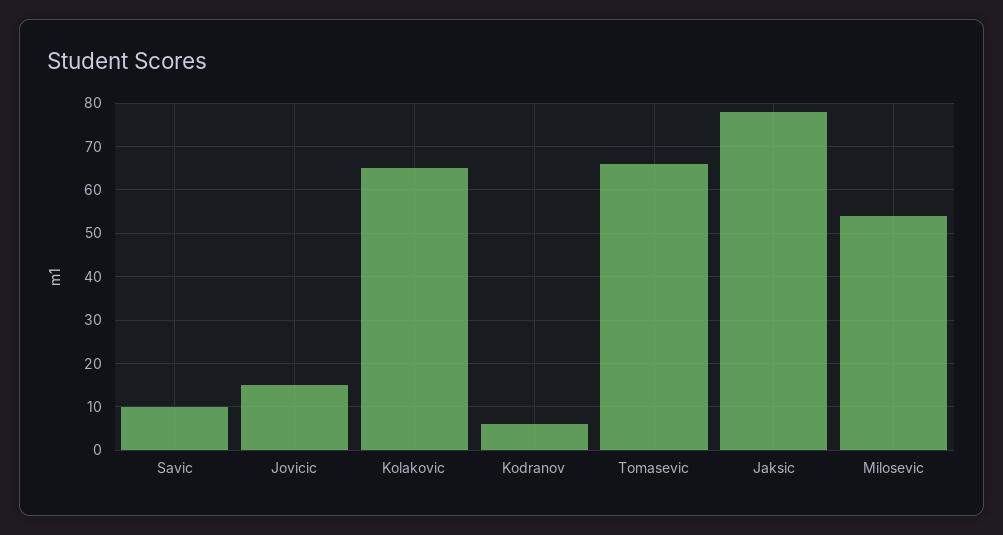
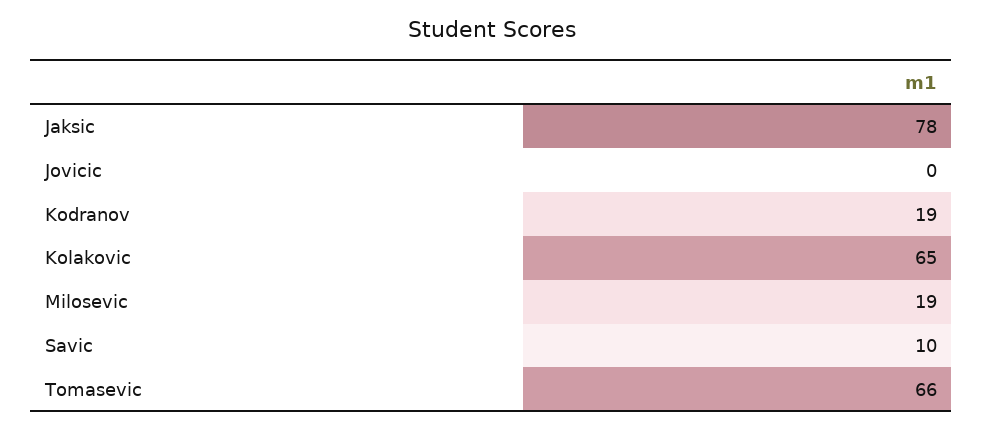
Jovicic: 15 -> 0
Kodranov: 5 -> 19
Milosevic: 55 -> 19

